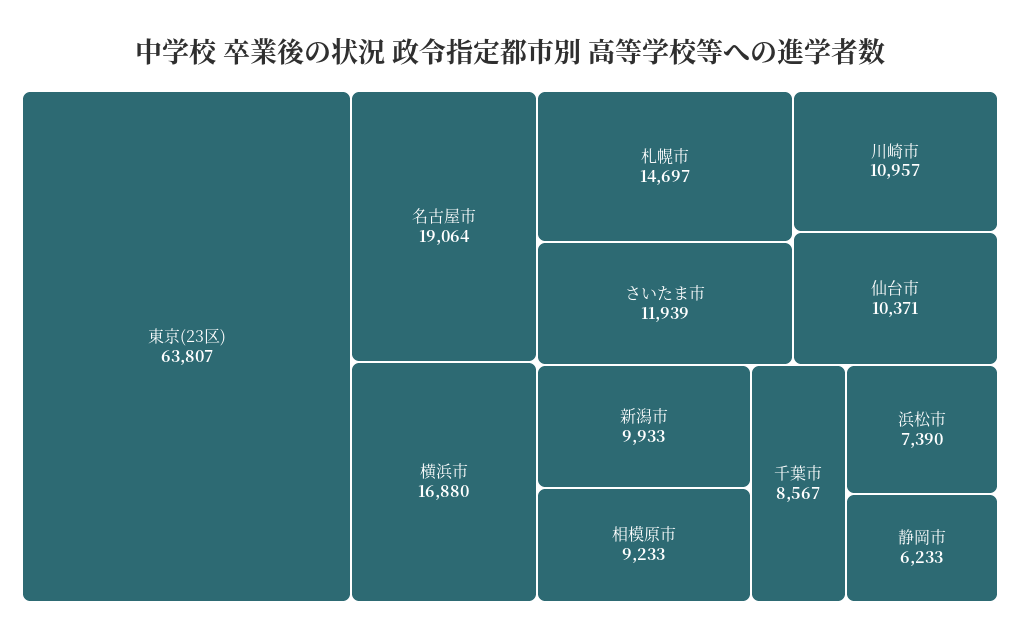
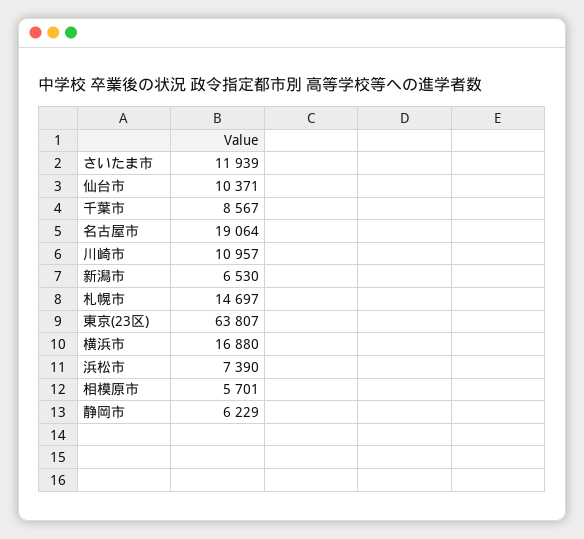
新潟市: 9933 -> 6530
相模原市: 9233 -> 5701
静岡市: 6233 -> 6229

